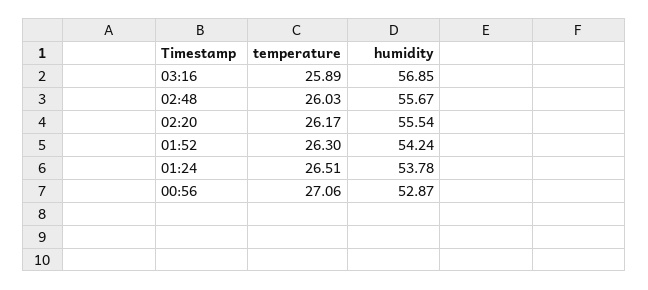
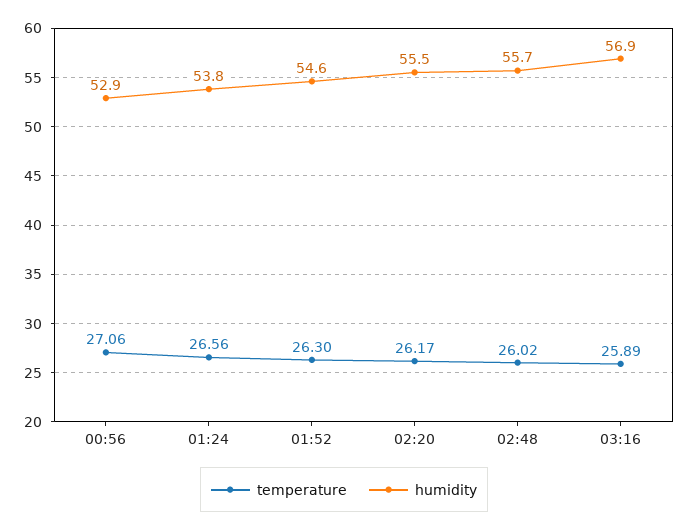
temperature, 02:48: 26.03 -> 26.02
humidity, 01:52: 54.24 -> 54.6
temperature, 01:24: 26.51 -> 26.56

